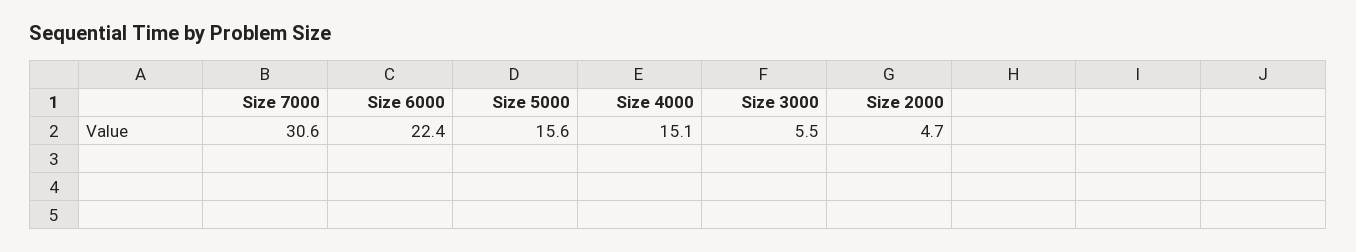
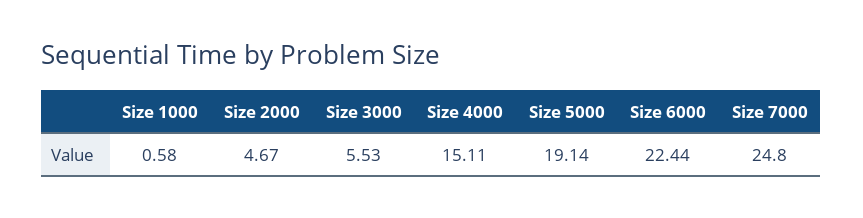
Size 7000: 30.6 -> 24.8
Size 5000: 15.6 -> 19.14
Size 1000: none -> 0.58

